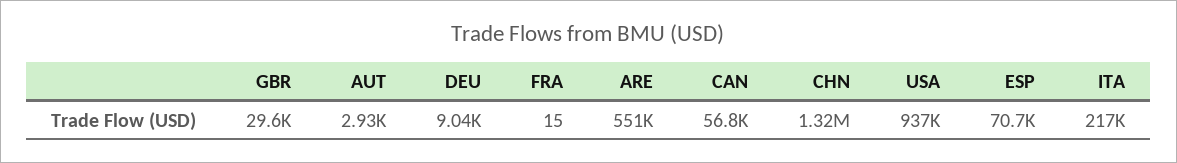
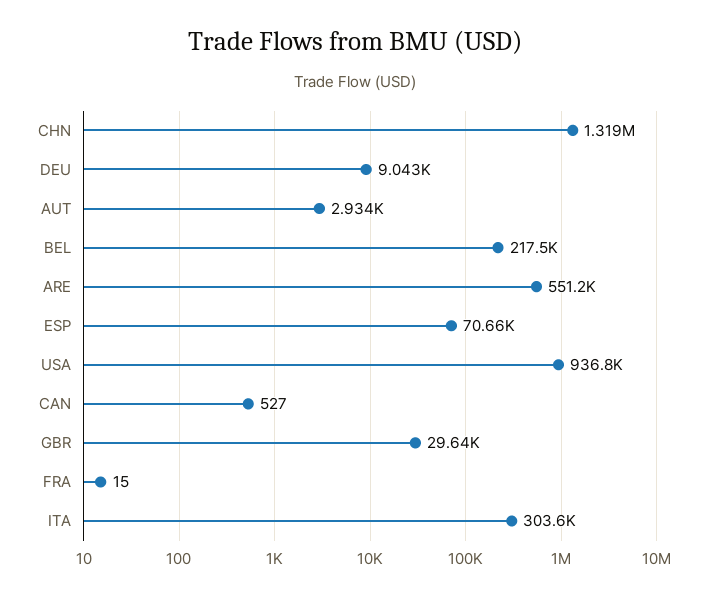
CAN: 56800 -> 527
ITA: 217000 -> 303600
BEL: none -> 217500

